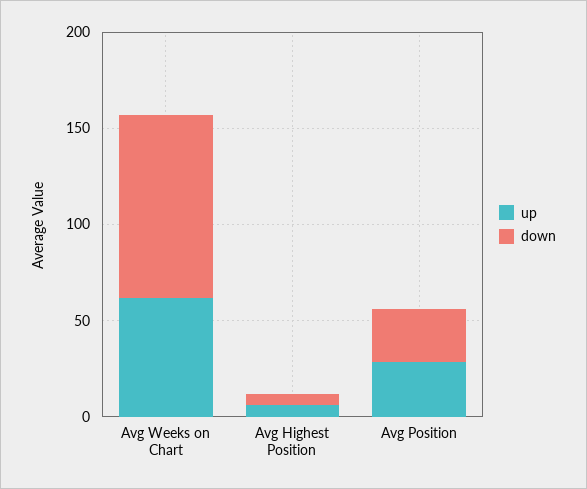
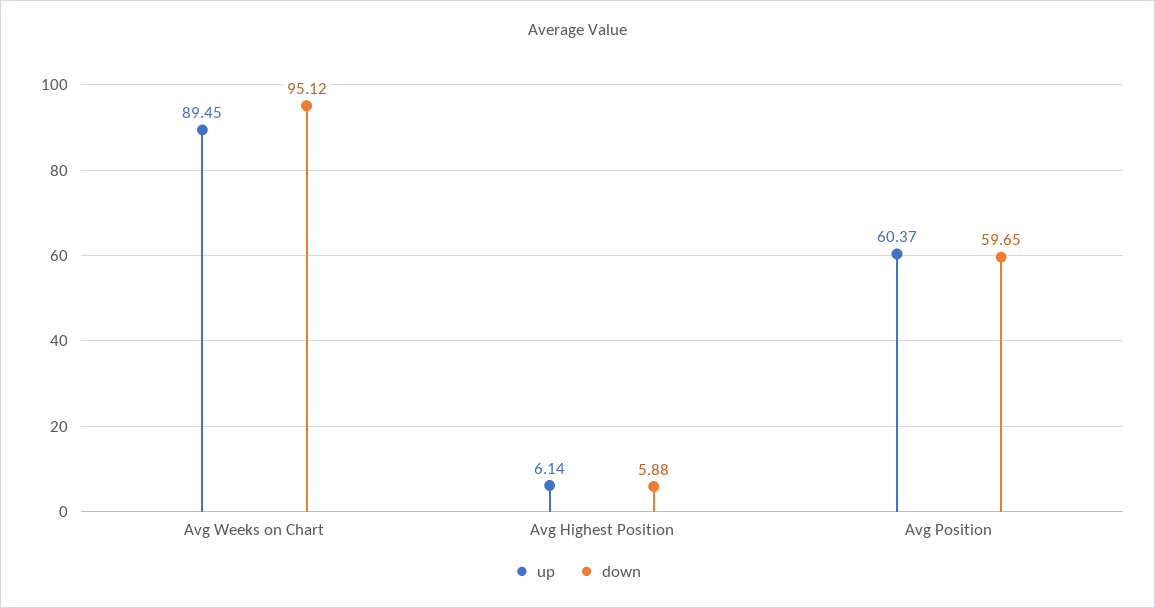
up, Avg Weeks on Chart: 60 -> 89.45
up, Avg Position: 30 -> 60.37
down, Avg Position: 30 -> 59.65

